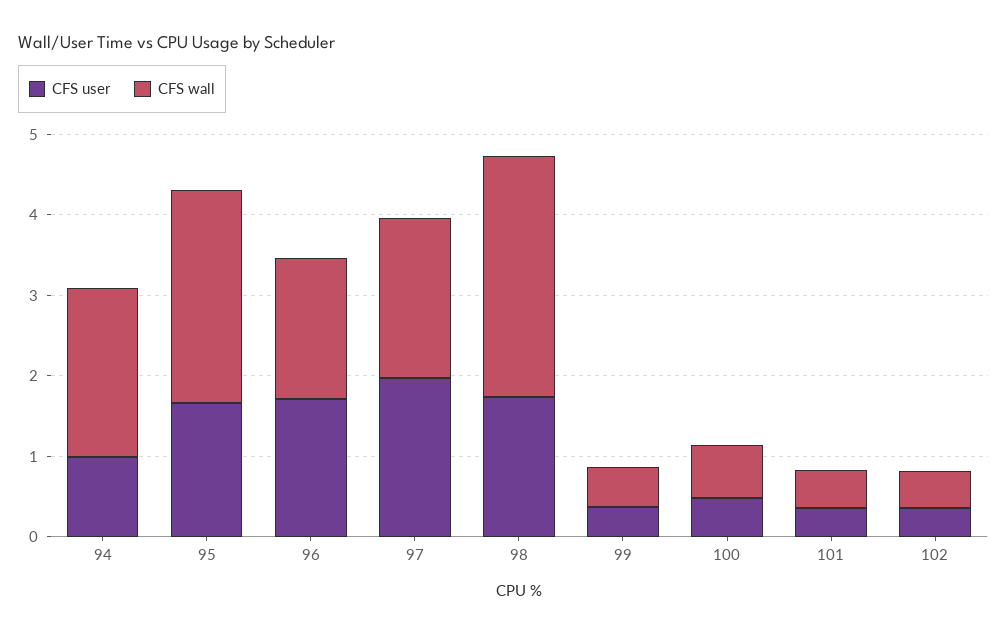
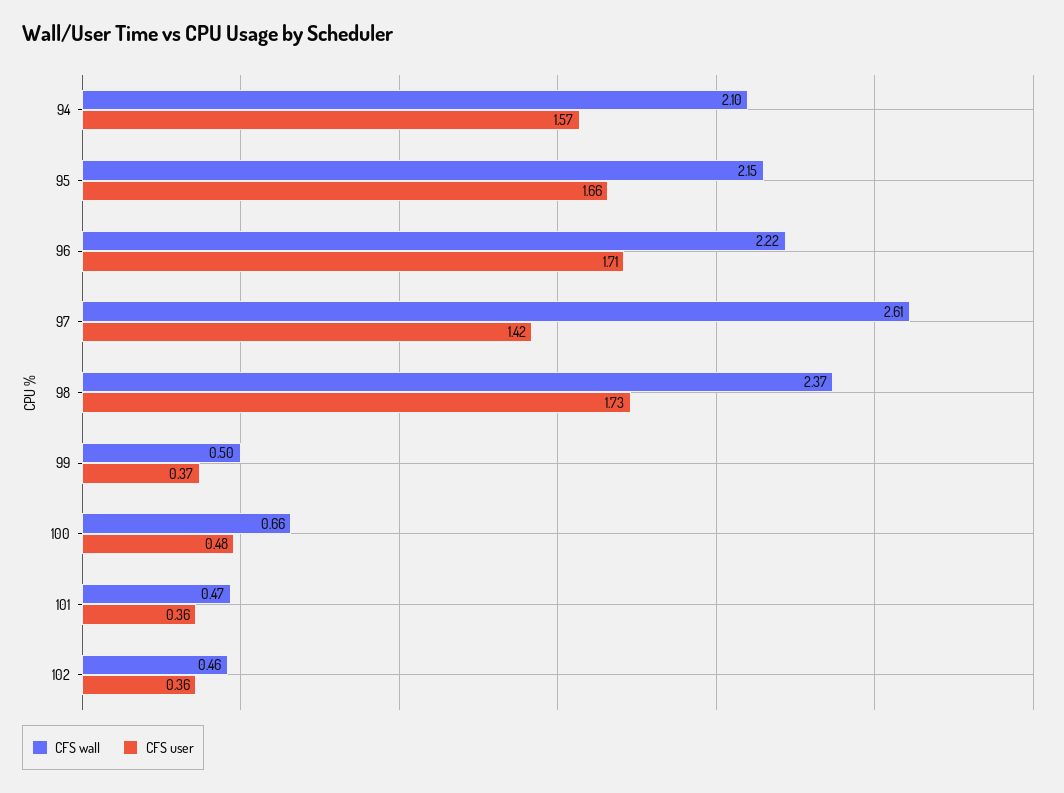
CFS user, 94: 1 -> 1.57
CFS wall, 95: 2.6 -> 2.15
CFS wall, 96: 1.8 -> 2.22
CFS user, 97: 2 -> 1.42
CFS wall, 97: 2 -> 2.61
CFS wall, 98: 3 -> 2.37

